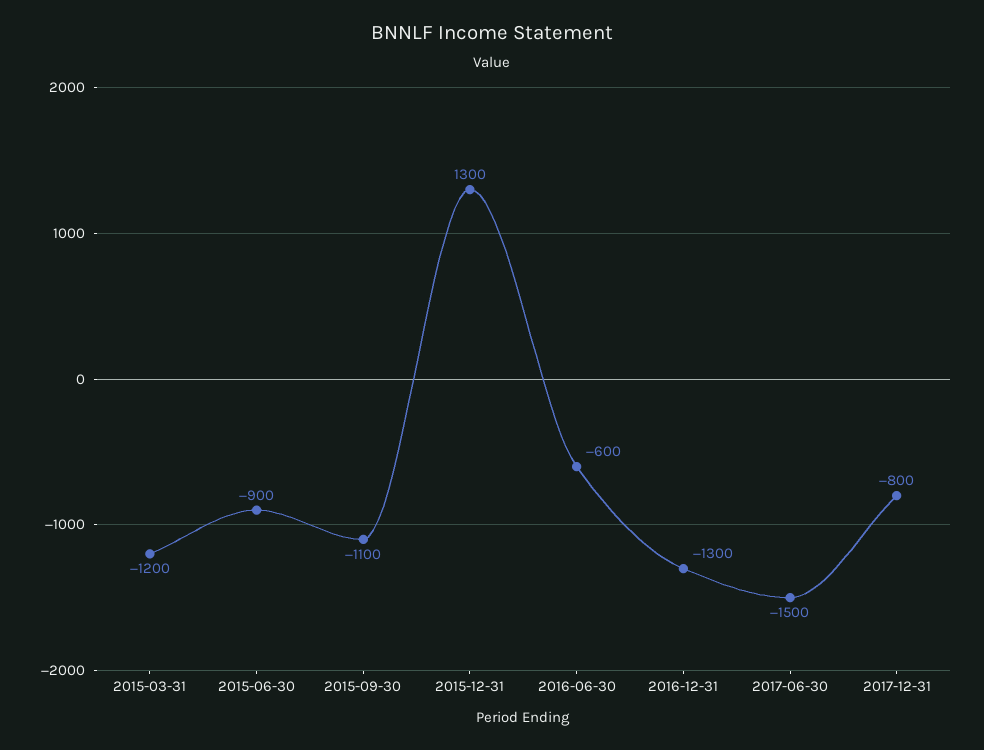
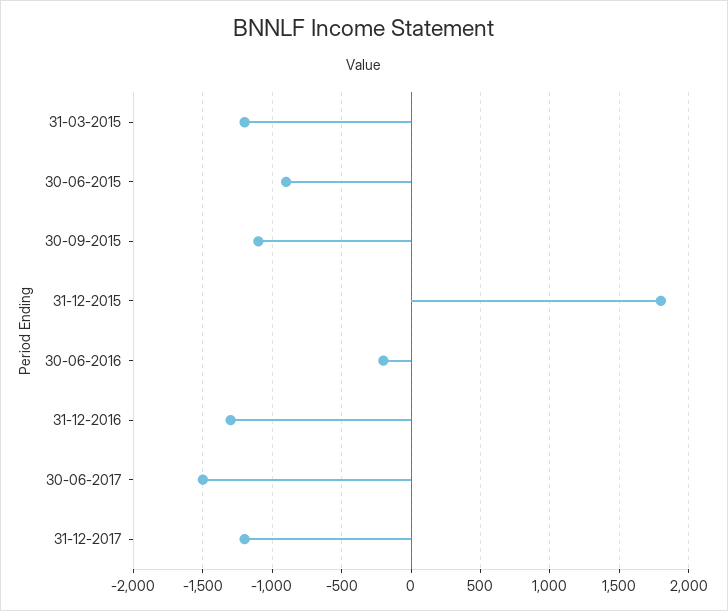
2015-12-31: 1300 -> 1800
2016-06-30: -600 -> -200
2017-12-31: -800 -> -1200

